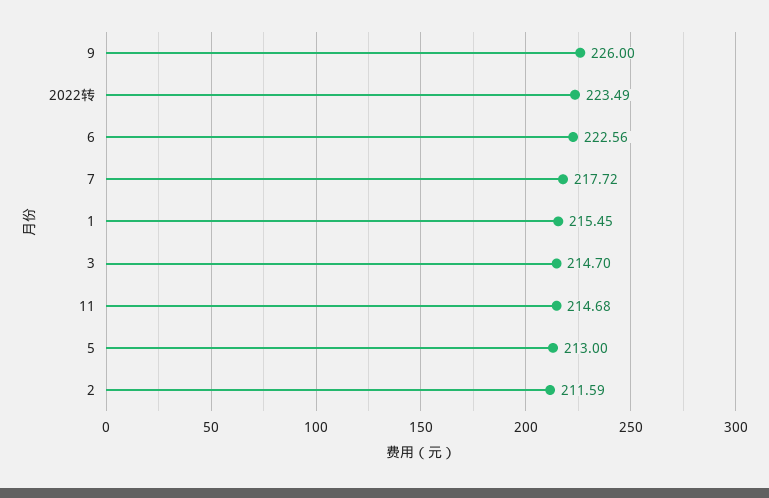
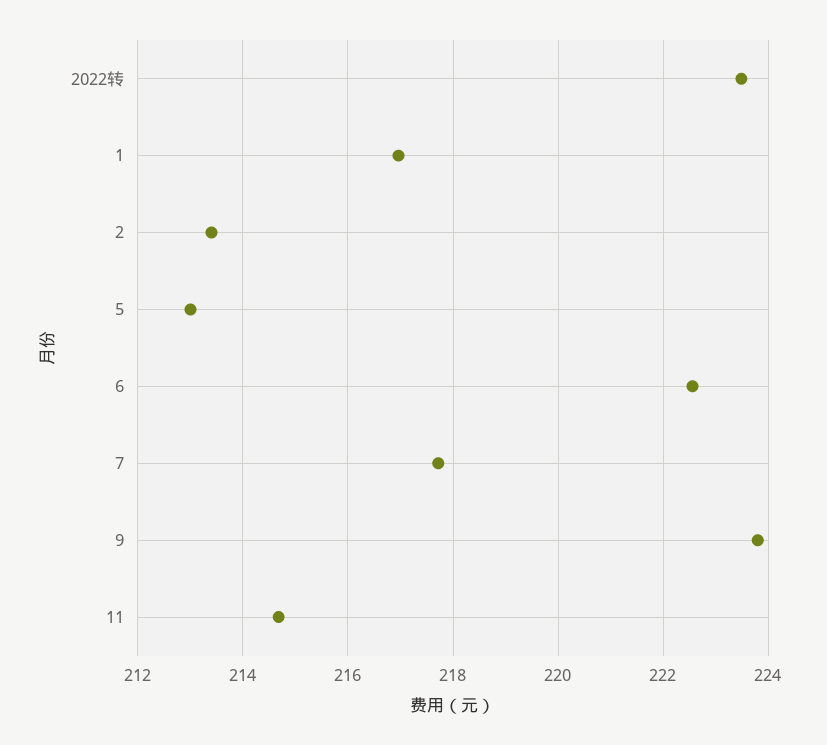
9: 226 -> 223.8
1: 215.45 -> 217
3: 214.7 -> none
2: 211.59 -> 213.4

